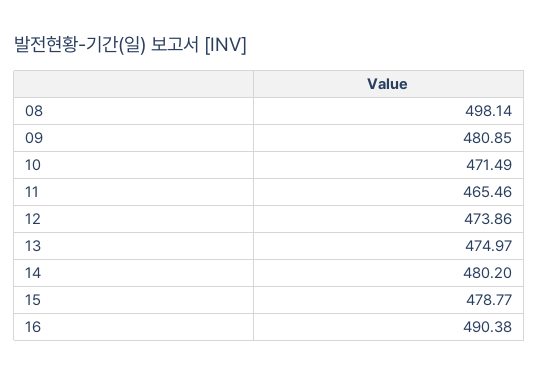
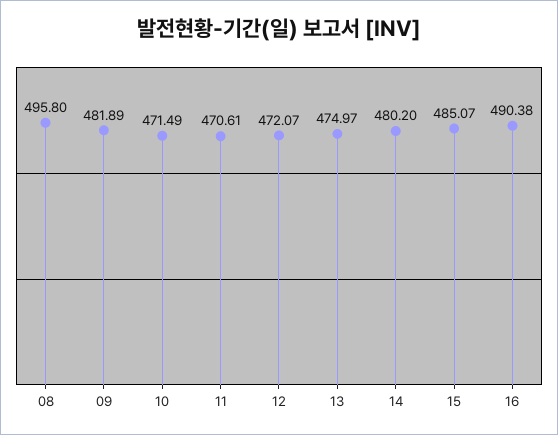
08: 498.14 -> 495.8
09: 480.85 -> 481.89
11: 465.46 -> 470.61
12: 473.86 -> 472.07
15: 478.77 -> 485.07

